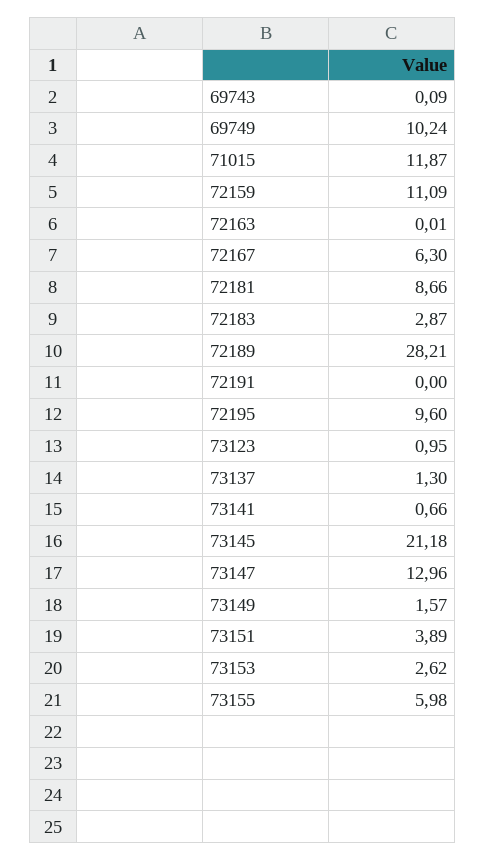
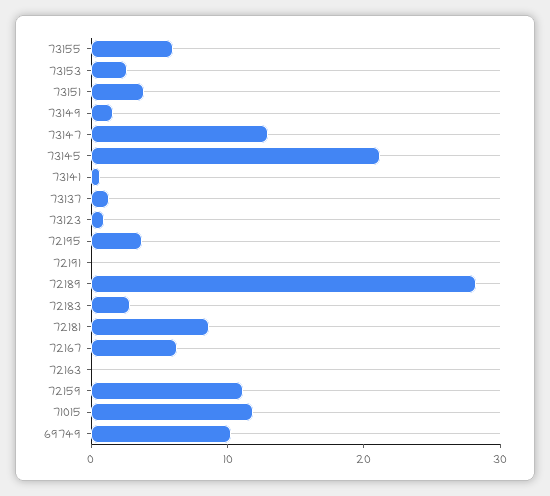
69743: 0.09 -> none
72195: 9.6 -> 4

